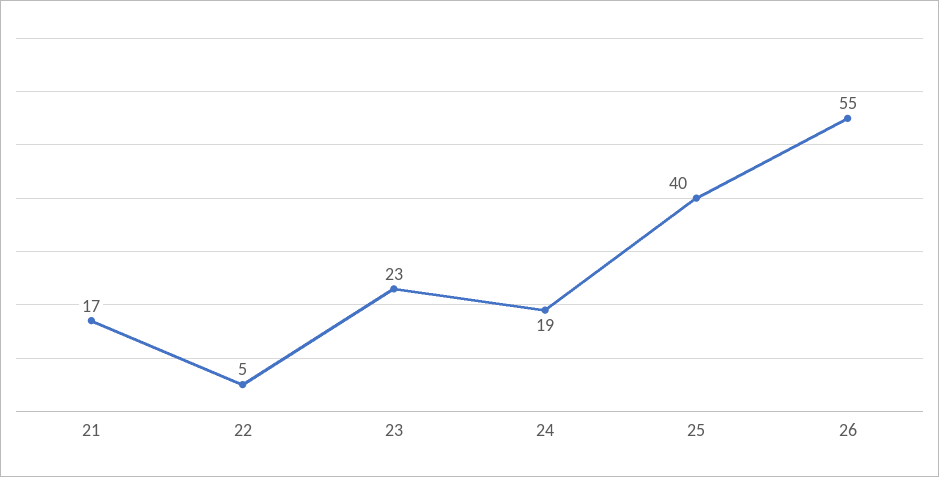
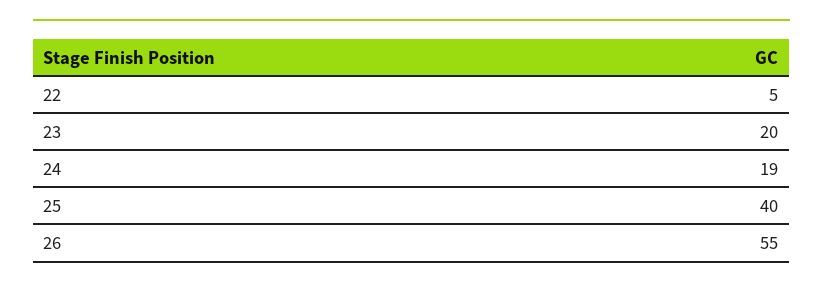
21: 17 -> none
23: 23 -> 20

